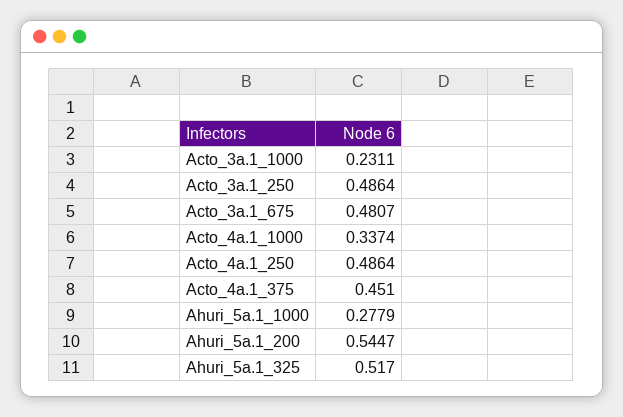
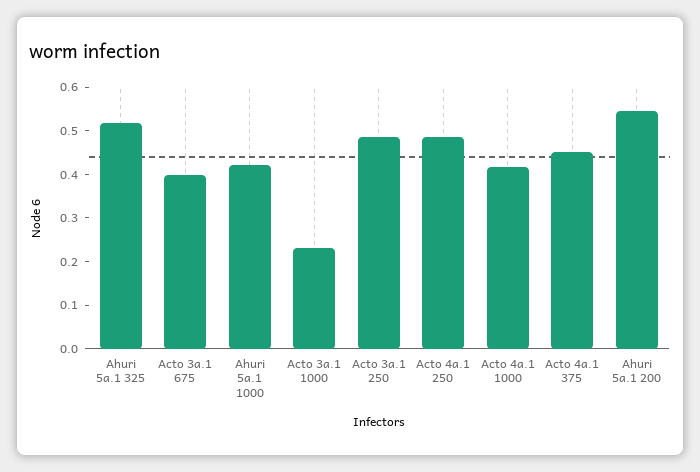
Acto_3a.1_675: 0.4807 -> 0.4
Acto_4a.1_1000: 0.3374 -> 0.42
Ahuri_5a.1_1000: 0.2779 -> 0.42

